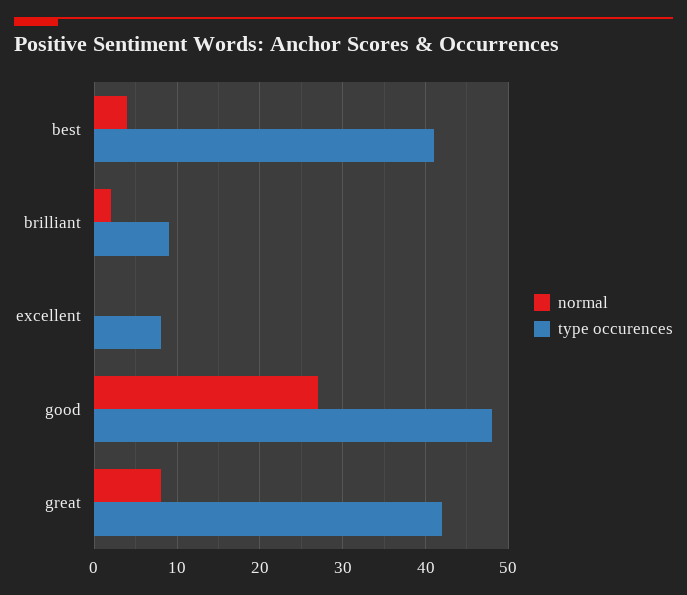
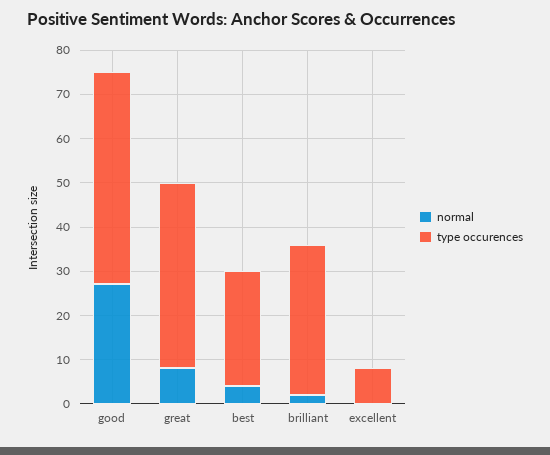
type occurences, best: 41 -> 25
type occurences, brilliant: 9 -> 35

